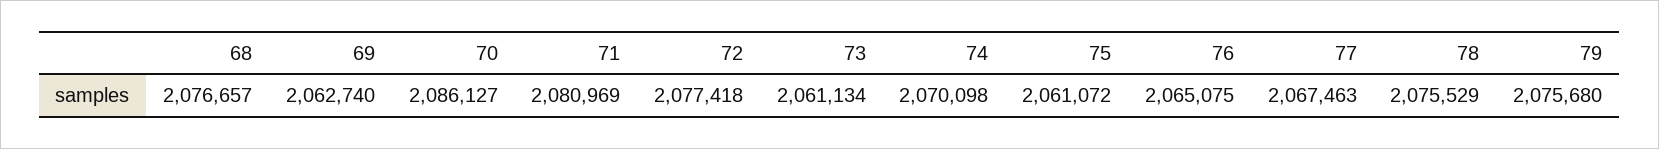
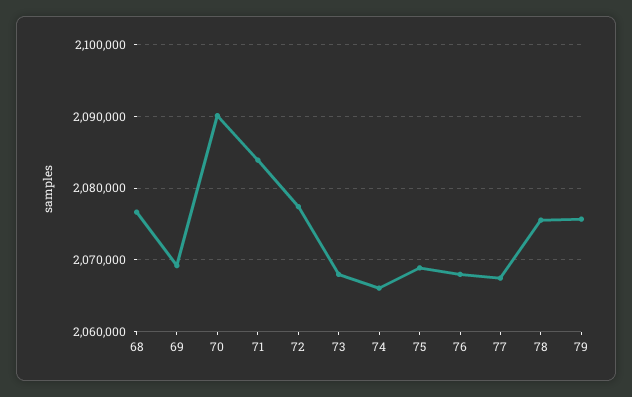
69: 2062740 -> 2069000
70: 2086127 -> 2090000
71: 2080969 -> 2084000
73: 2061134 -> 2068000
74: 2070098 -> 2066000
75: 2061072 -> 2069000
76: 2065075 -> 2068000

